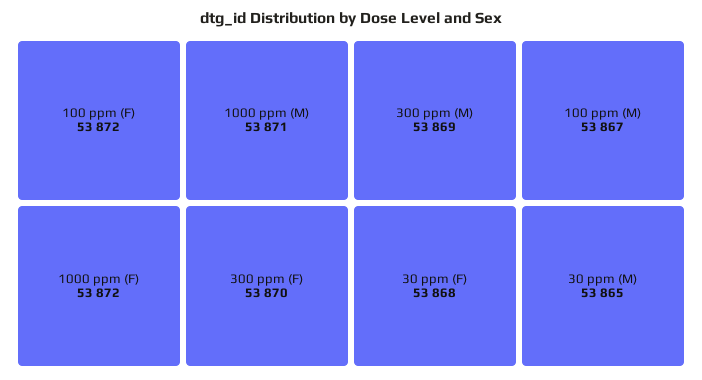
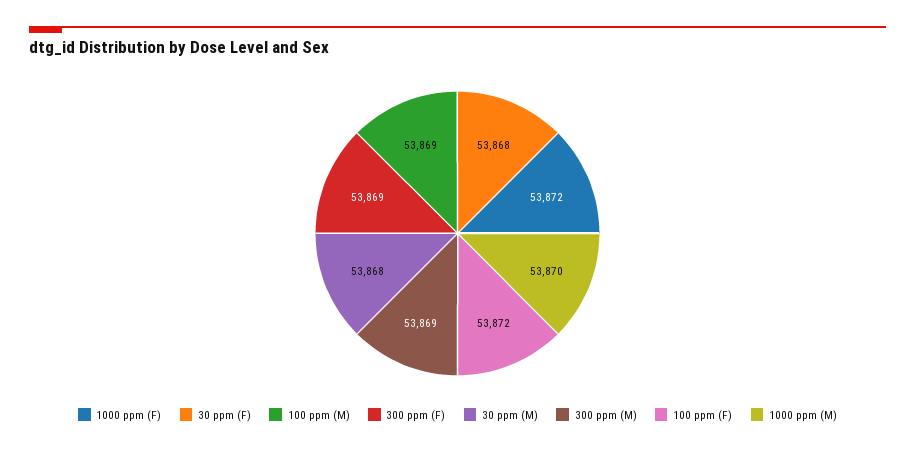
1000 ppm (M): 53871 -> 53870
300 ppm (F): 53870 -> 53869
100 ppm (M): 53867 -> 53869
30 ppm (M): 53865 -> 53868

